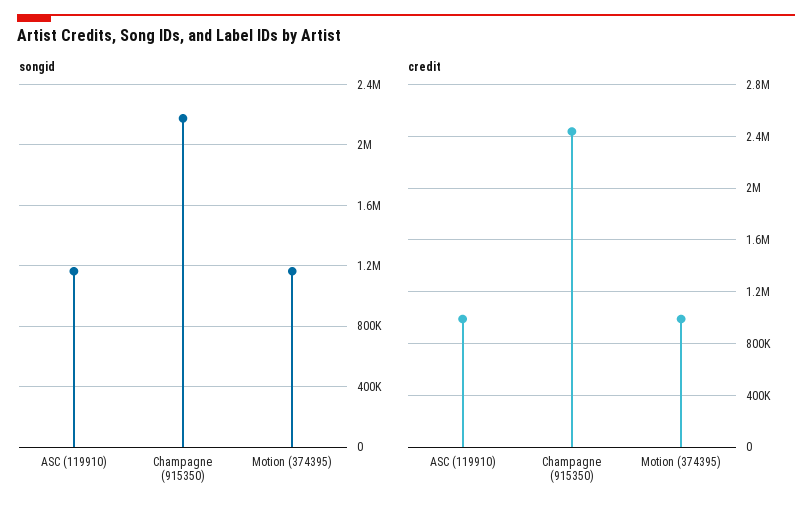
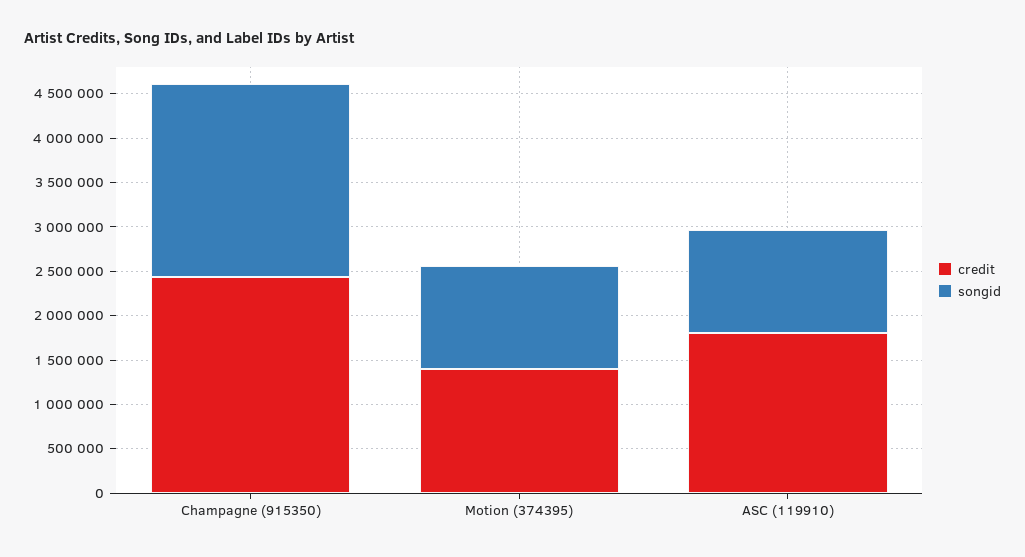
credit, ASC (119910): 1000000 -> 1800000
credit, Motion (374395): 1000000 -> 1400000

